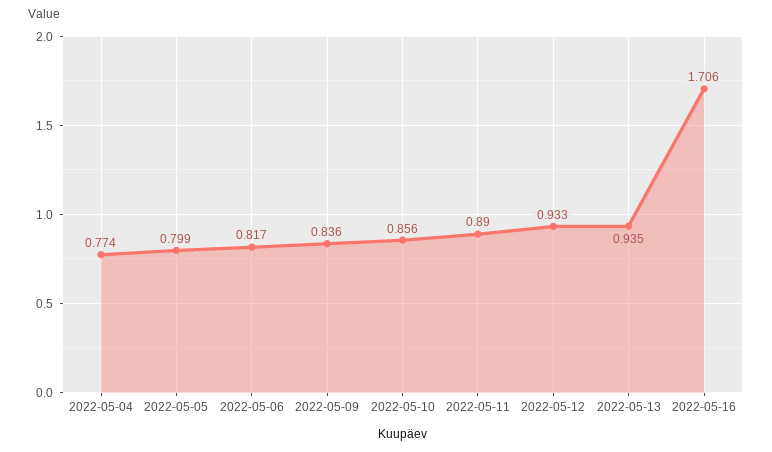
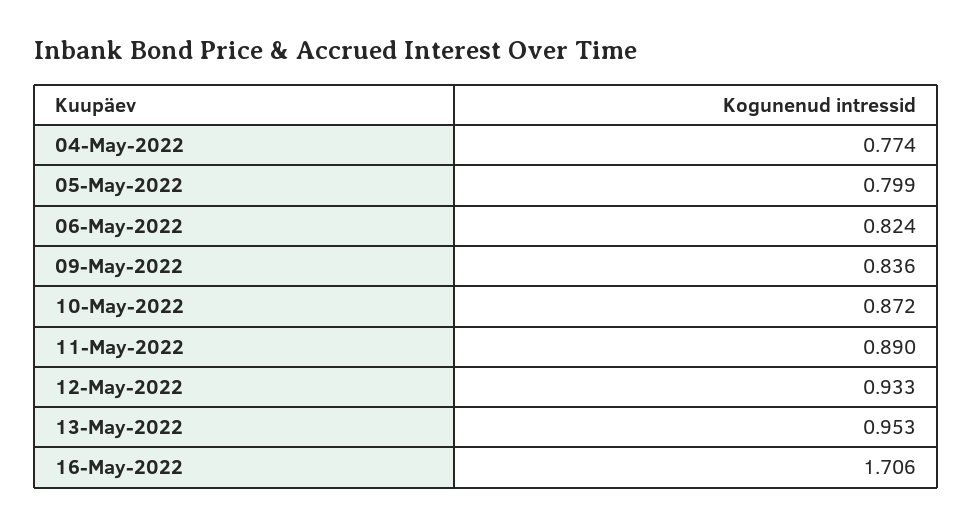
2022-05-06: 0.817 -> 0.824
2022-05-10: 0.856 -> 0.872
2022-05-13: 0.935 -> 0.953

